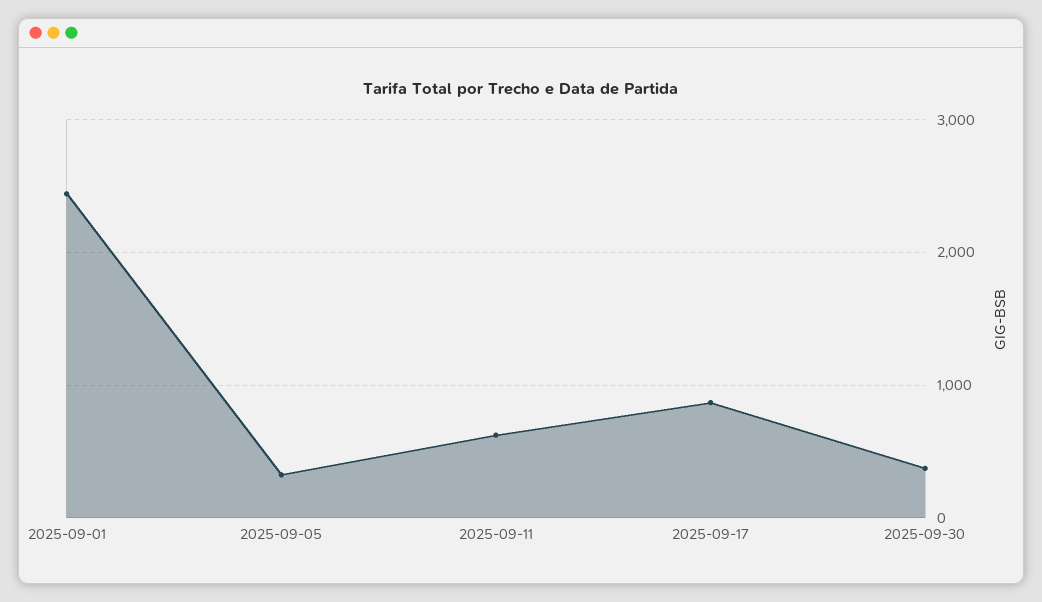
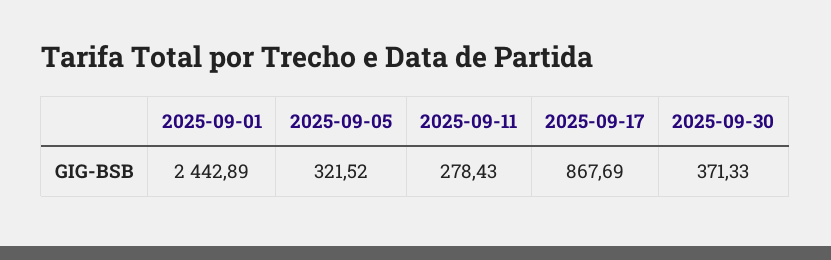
2025-09-11: 600 -> 278.43

